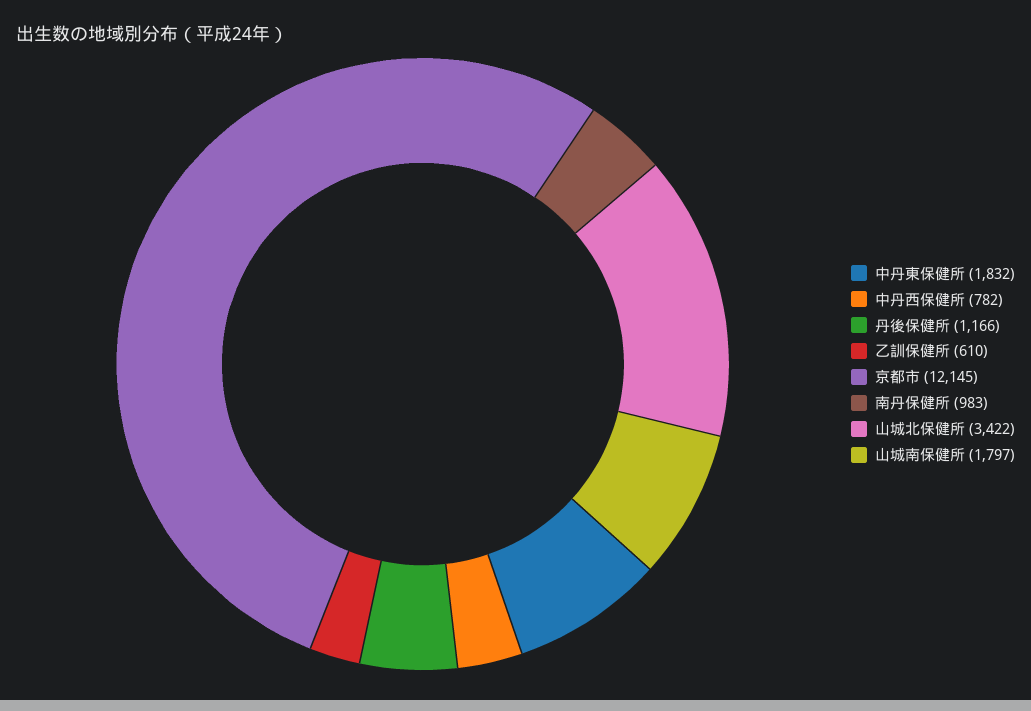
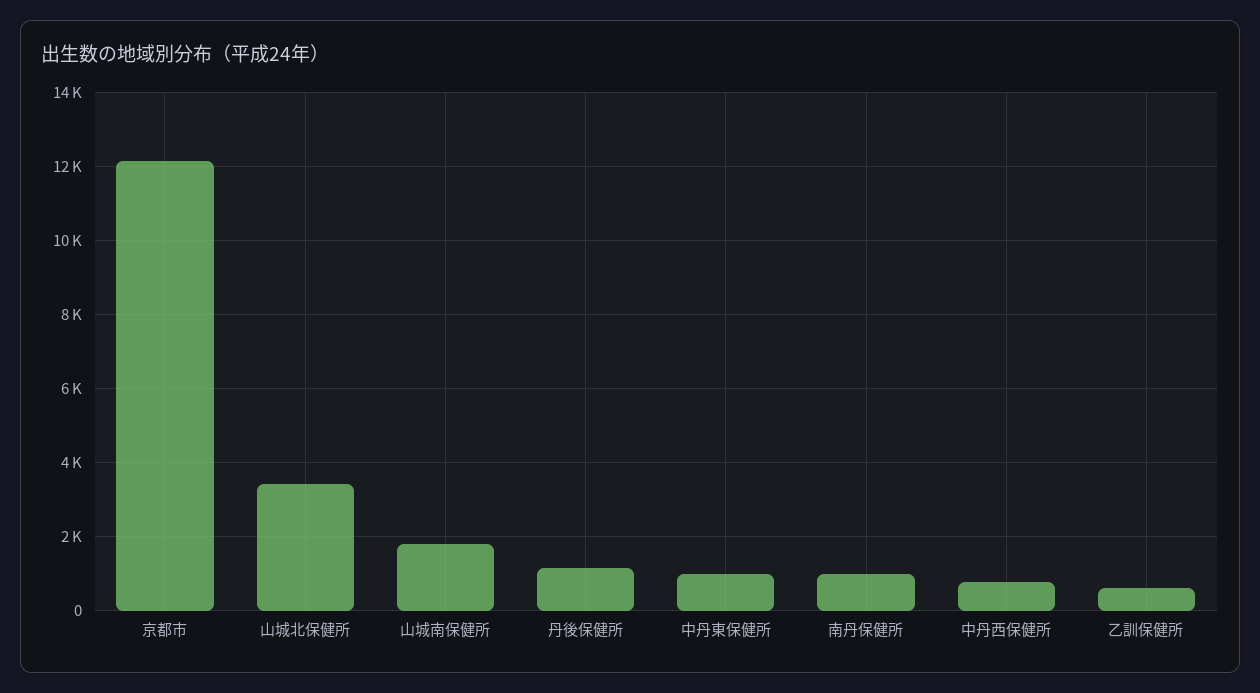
中丹東保健所: 1832 -> 1000

